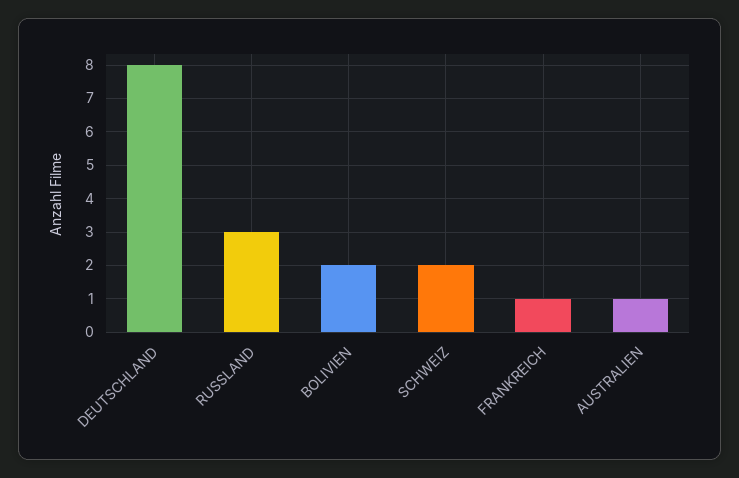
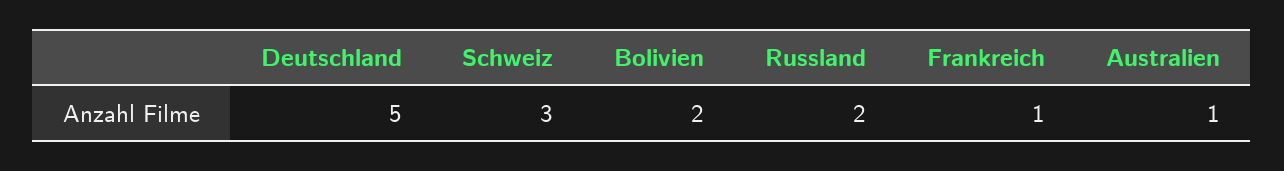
DEUTSCHLAND: 8 -> 5
RUSSLAND: 3 -> 2
SCHWEIZ: 2 -> 3

